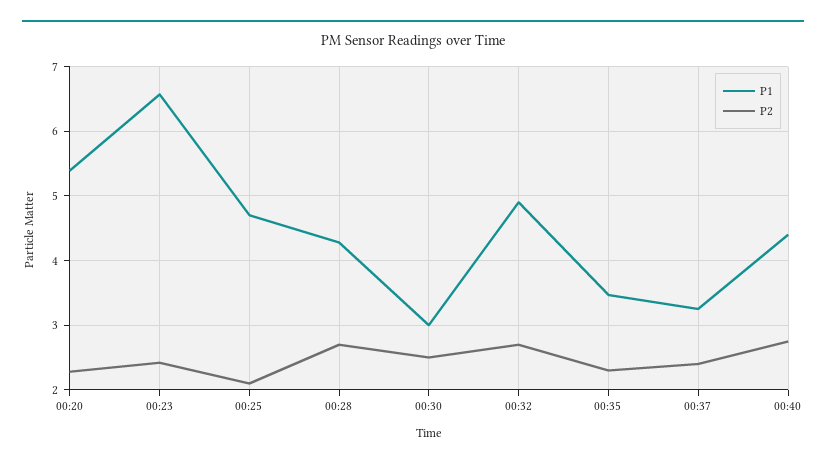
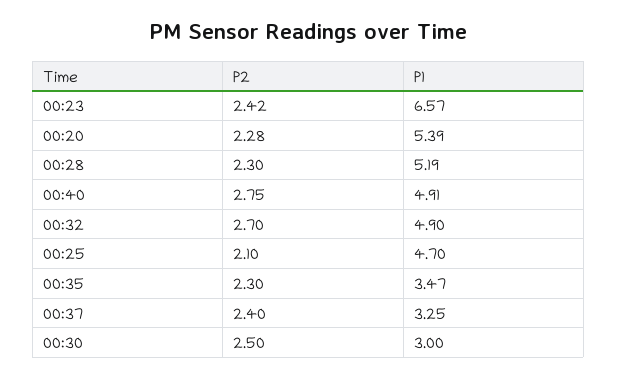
P1, 00:28: 4.3 -> 5.19
P2, 00:28: 2.7 -> 2.3
P1, 00:40: 4.4 -> 4.91

